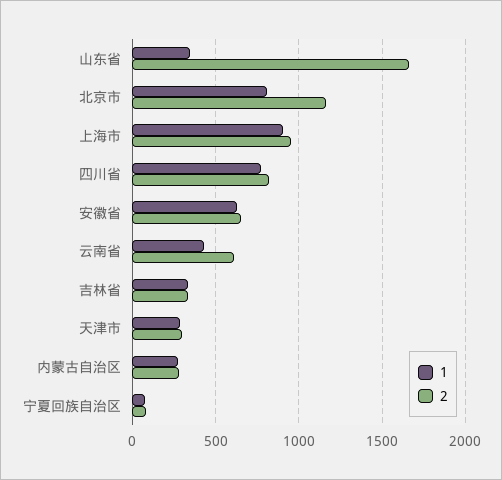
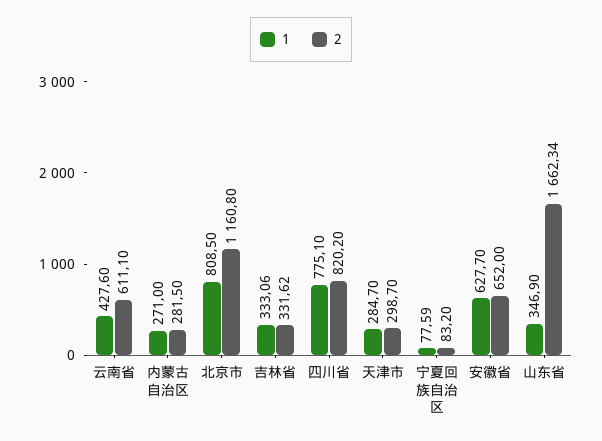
1, 上海市: 900 -> none
2, 上海市: 950 -> none

